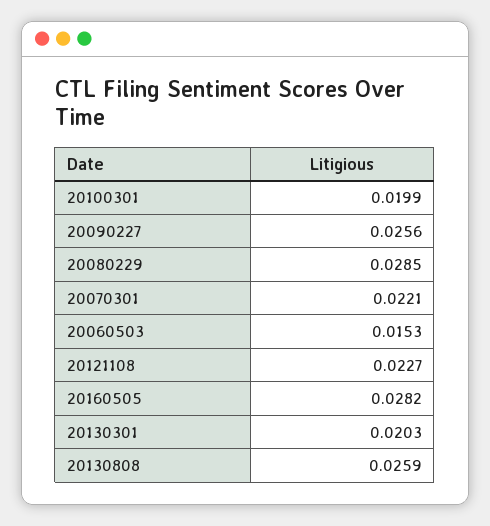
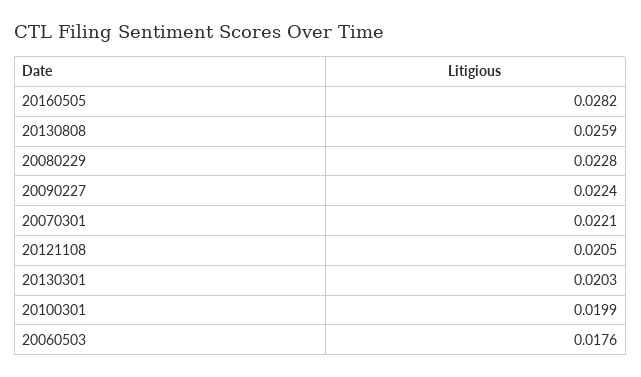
20090227: 0.0256 -> 0.0224
20080229: 0.0285 -> 0.0228
20060503: 0.0153 -> 0.0176
20121108: 0.0227 -> 0.0205

